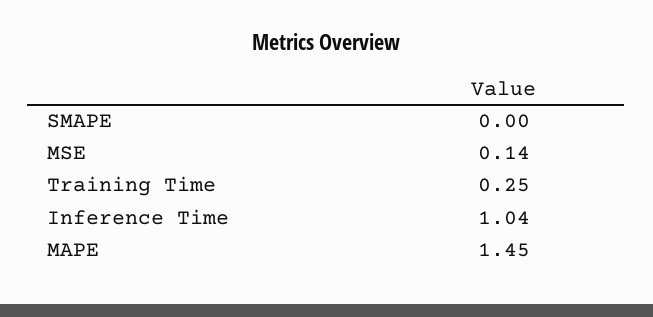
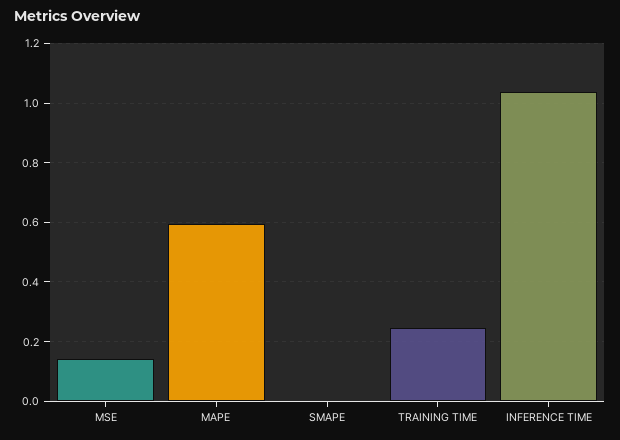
MAPE: 1.45 -> 0.6

